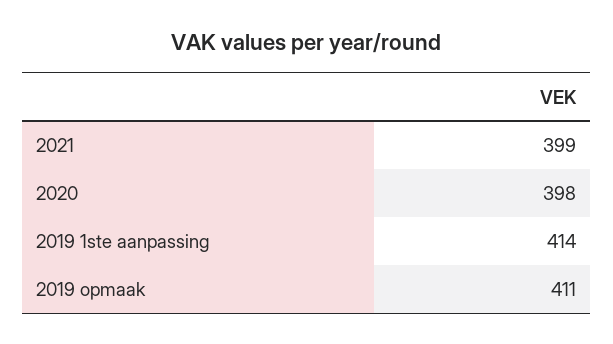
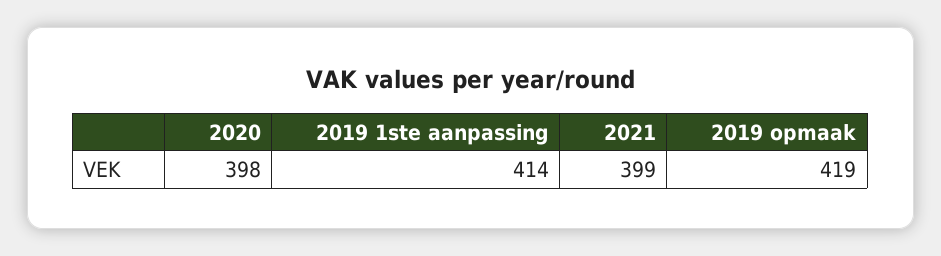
2019 opmaak: 411 -> 419

